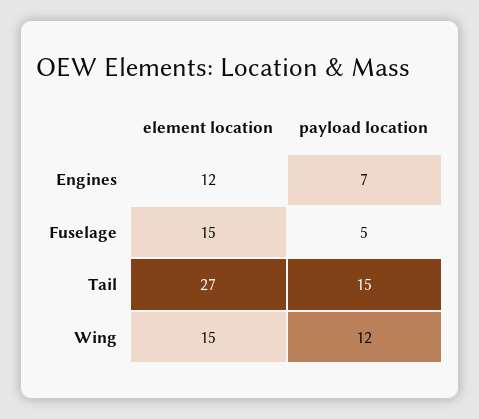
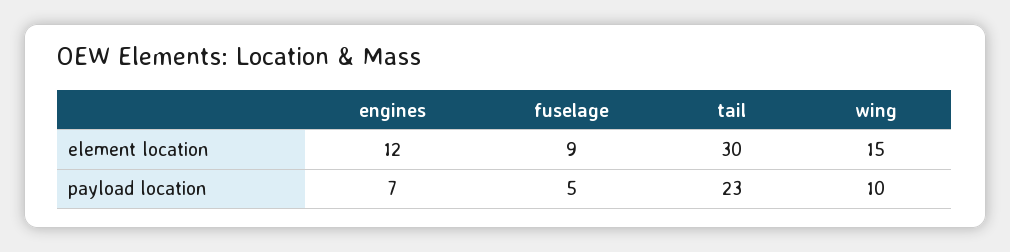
element location, Fuselage: 15 -> 9
element location, Tail: 27 -> 30
payload location, Tail: 15 -> 23
payload location, Wing: 12 -> 10

